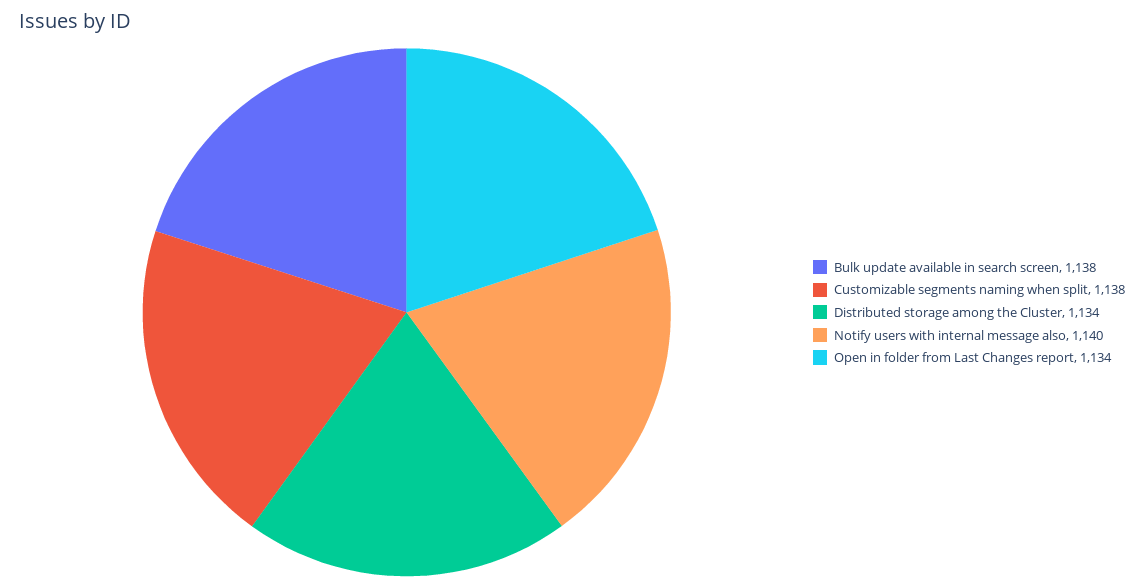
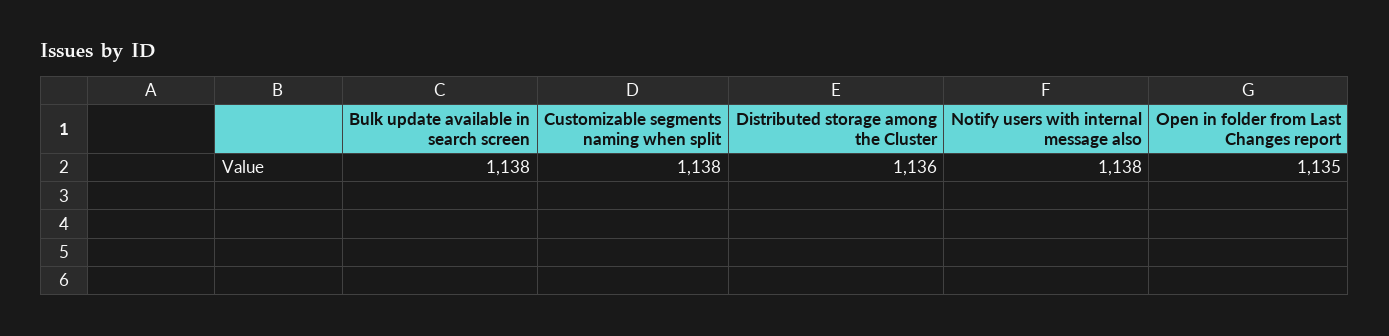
Distributed storage among the Cluster: 1134 -> 1136
Notify users with internal message also: 1140 -> 1138
Open in folder from Last Changes report: 1134 -> 1135

